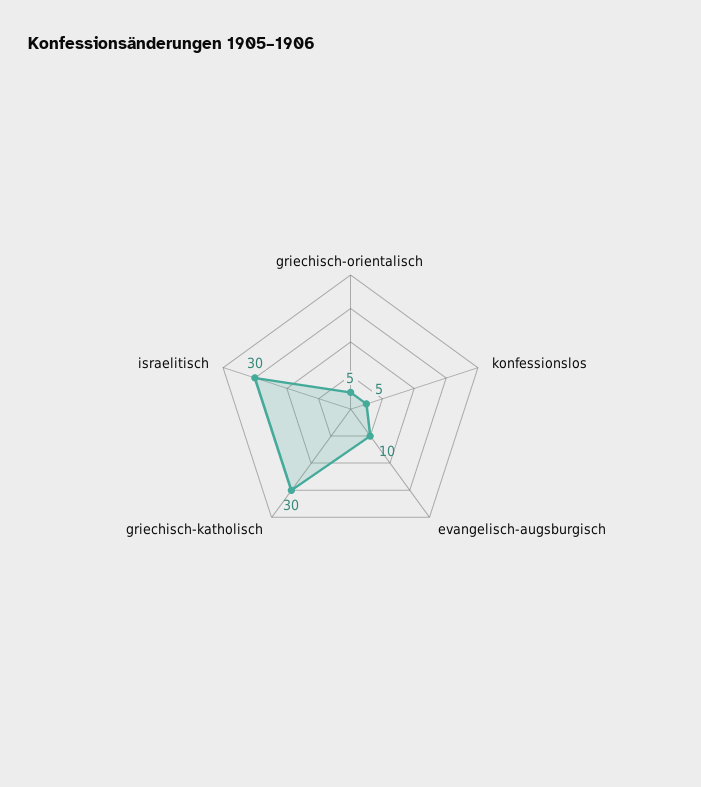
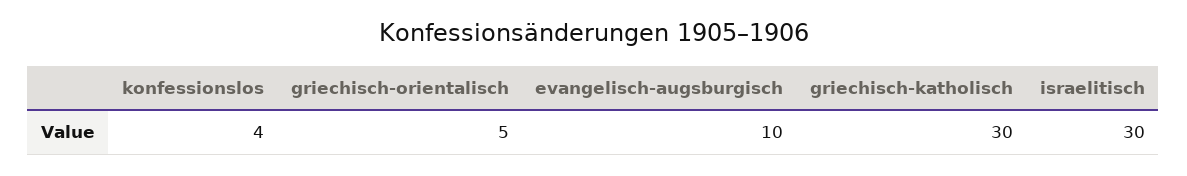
konfessionslos: 5 -> 4

